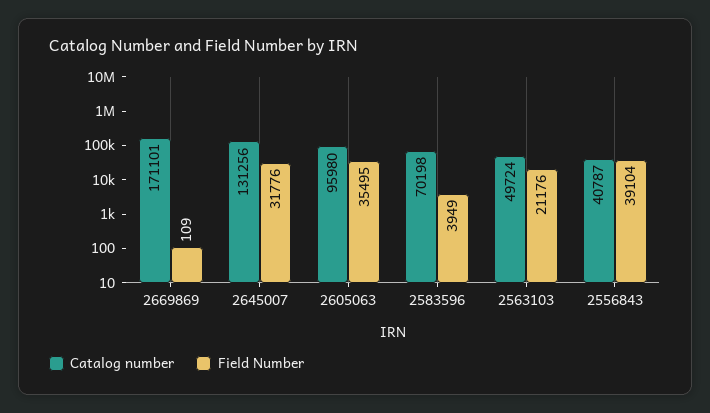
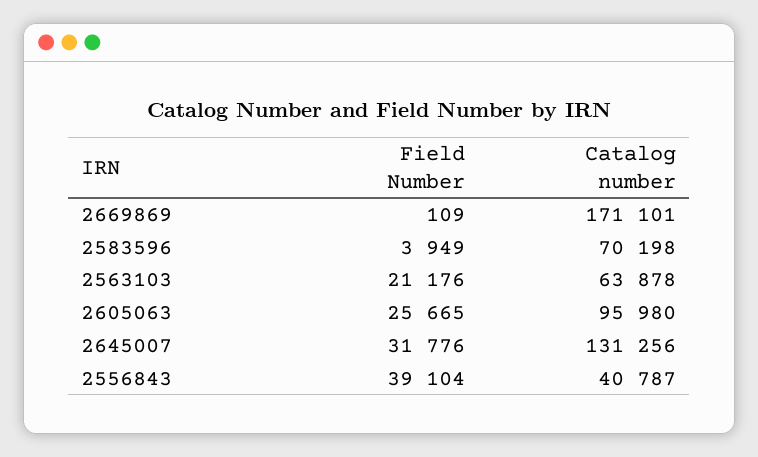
Field Number, 2605063: 35495 -> 25665
Catalog number, 2563103: 49724 -> 63878

